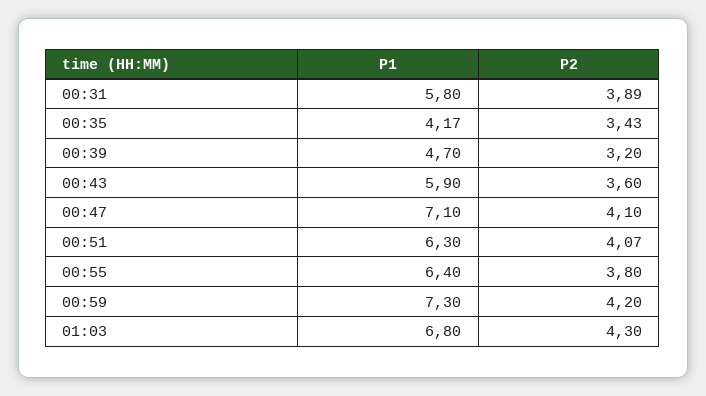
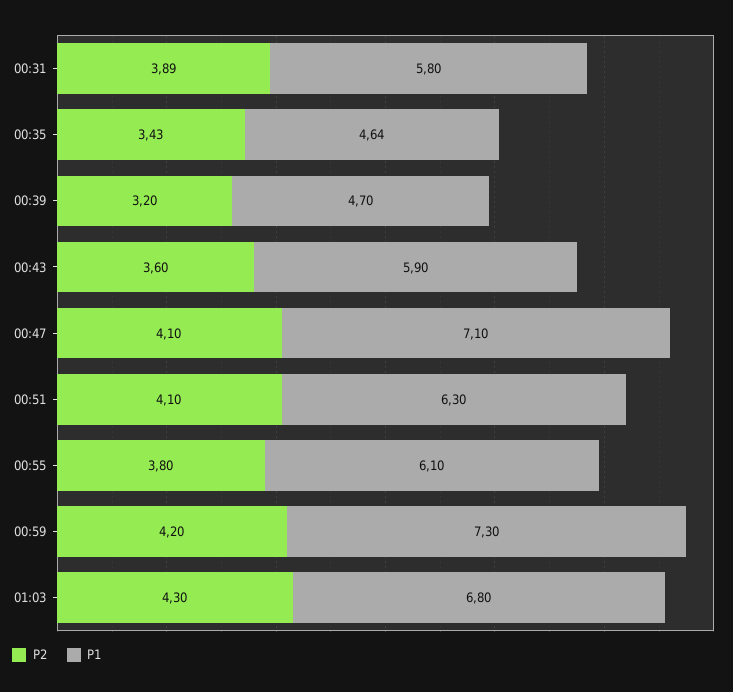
P1, 00:35: 4.17 -> 4.64
P2, 00:51: 4.07 -> 4.1
P1, 00:55: 6.4 -> 6.1

